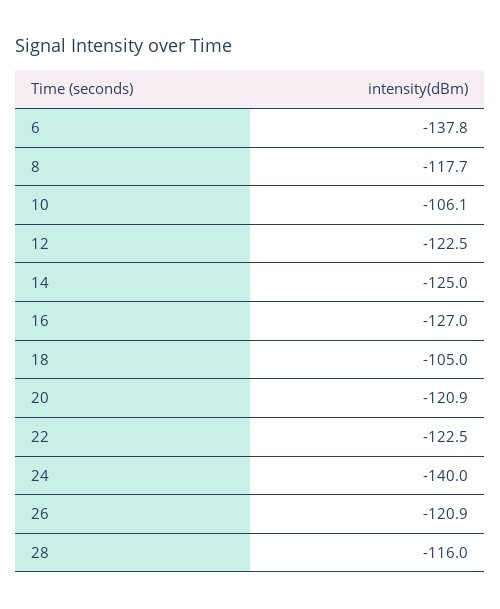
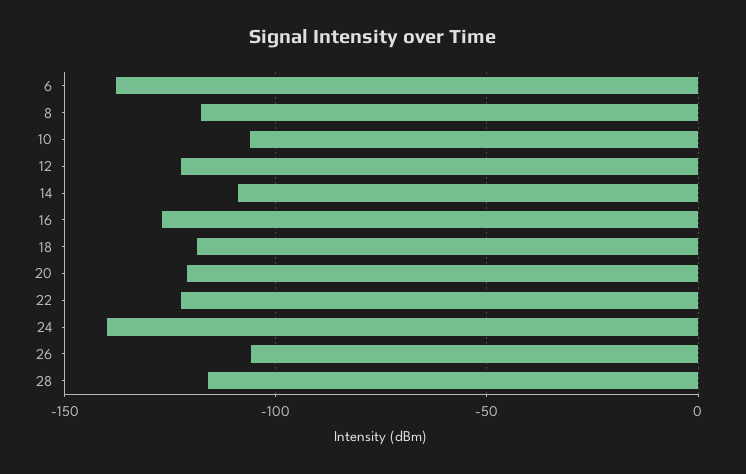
14: -125 -> -110
18: -105 -> -120
26: -120.9 -> -105

